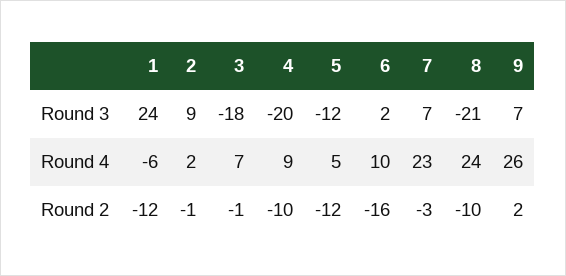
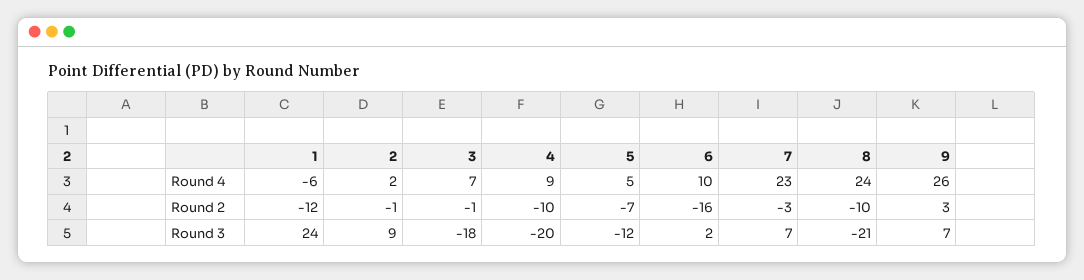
5, Round 2: -12 -> -7
9, Round 2: 2 -> 3

